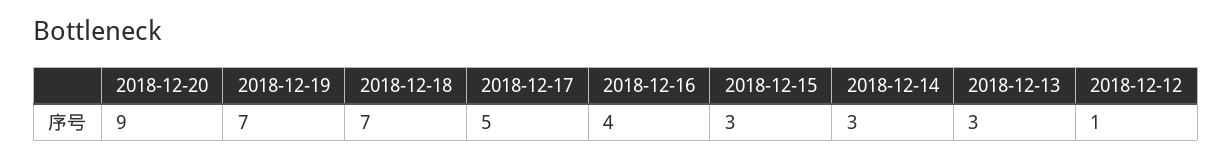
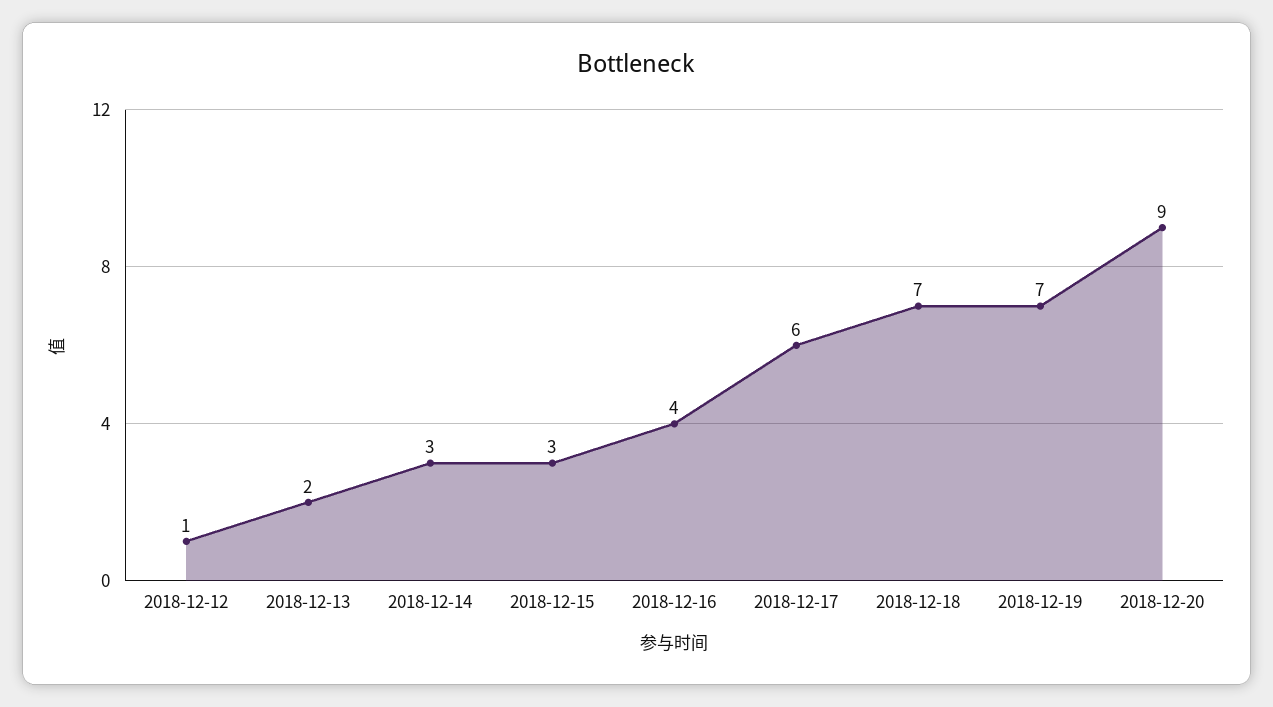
2018-12-17: 5 -> 6
2018-12-13: 3 -> 2

